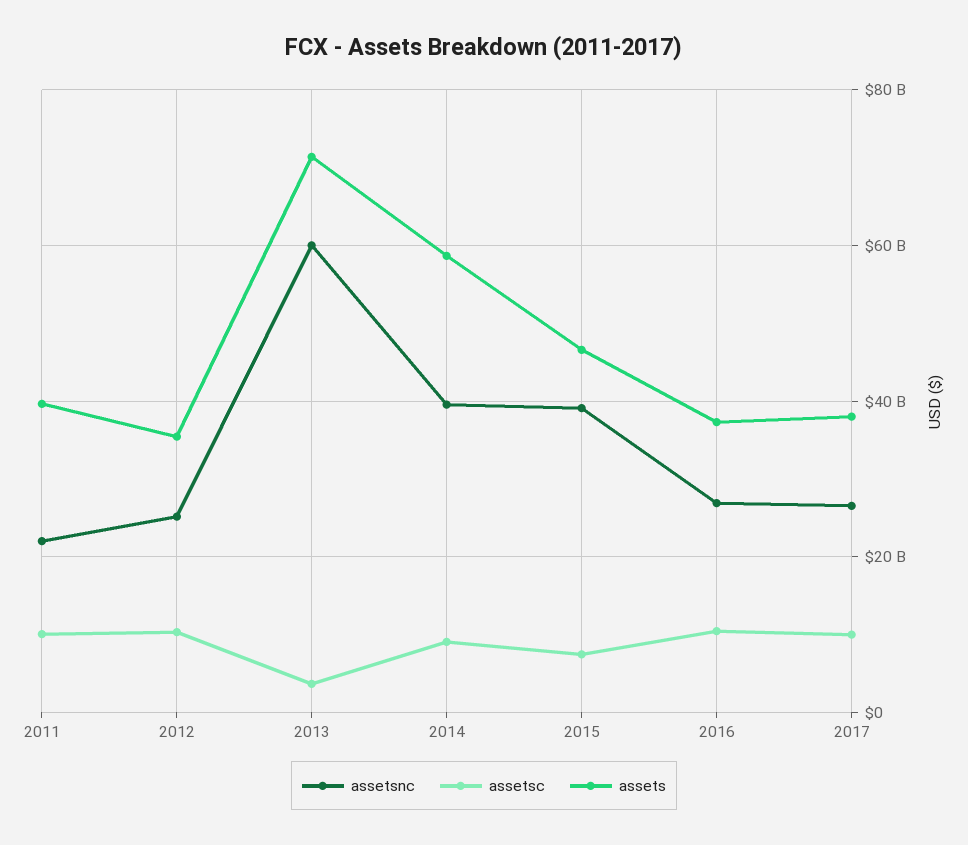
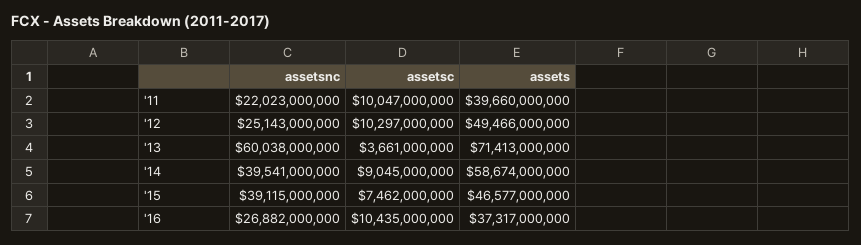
assets, 2012: 36000000000 -> 49466000000
assetsnc, 2017: 26000000000 -> none
assetsc, 2017: 10000000000 -> none
assets, 2017: 38000000000 -> none

